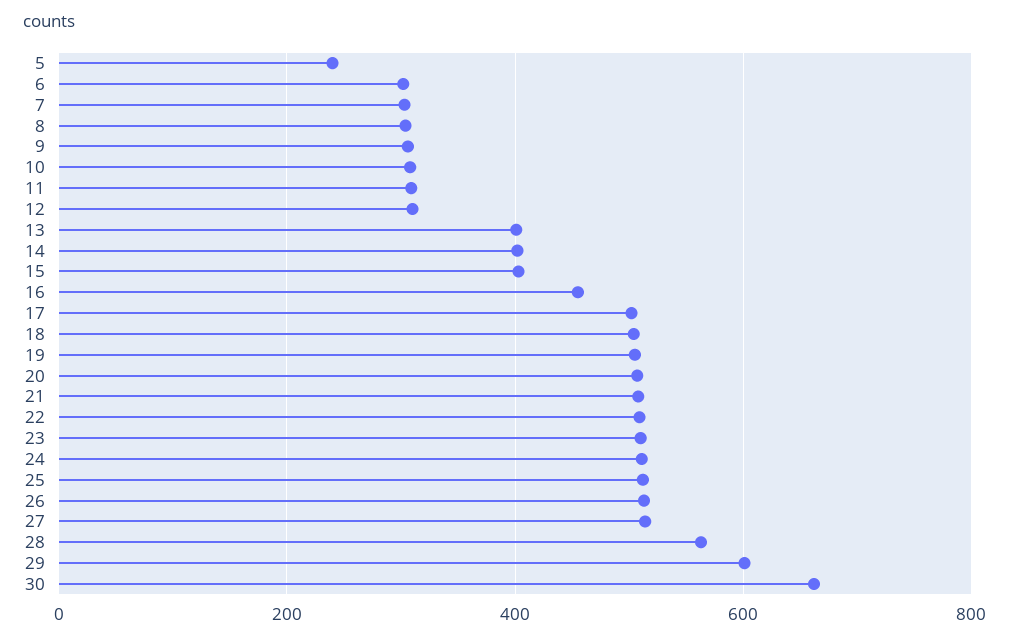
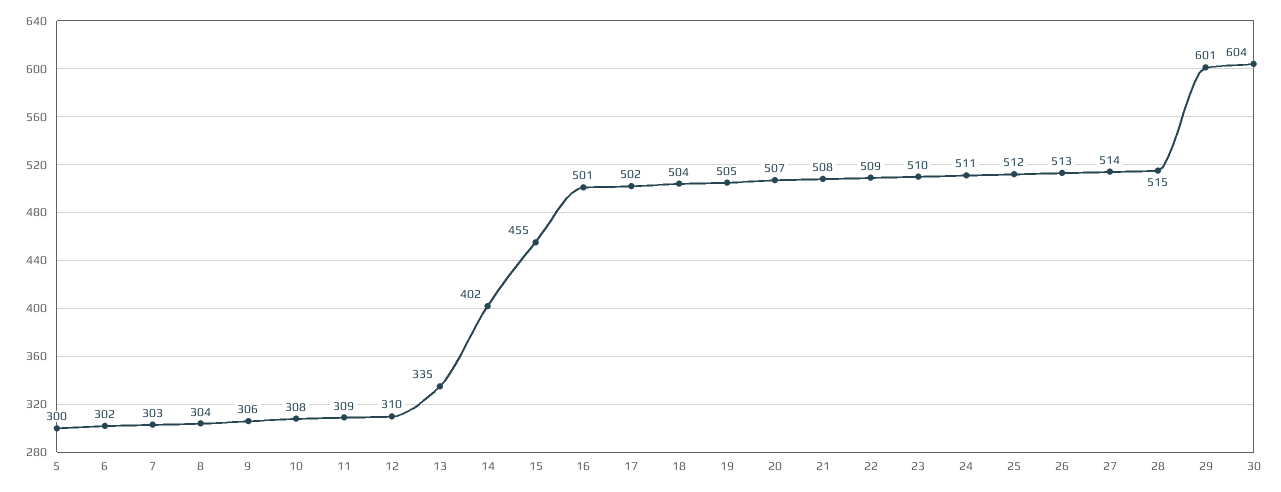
5: 240 -> 300
13: 400 -> 335
15: 400 -> 455
16: 460 -> 501
28: 560 -> 515
30: 660 -> 604

